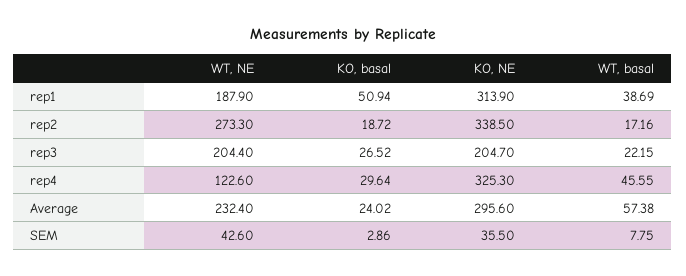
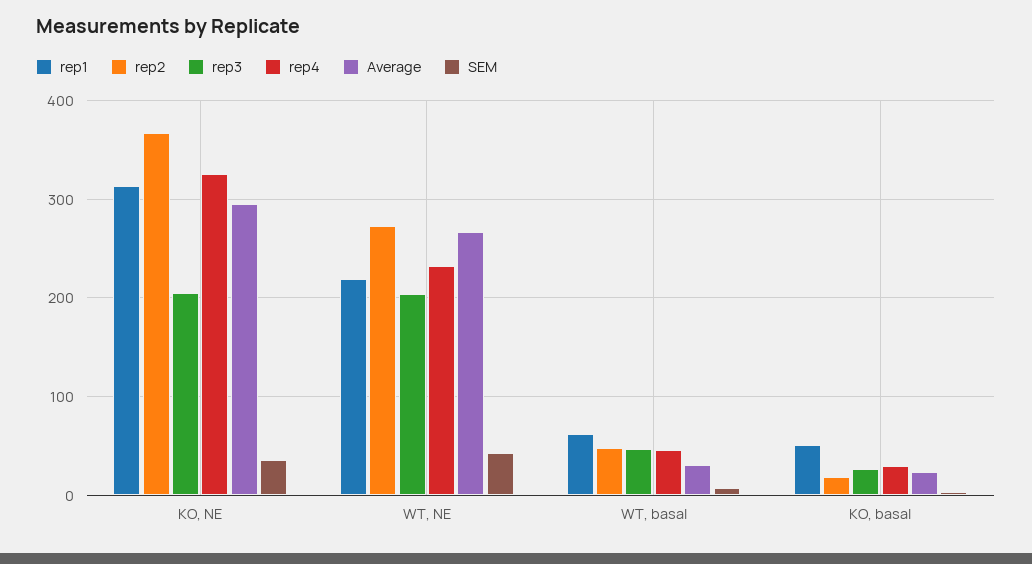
rep1, WT, NE: 187.9 -> 220
rep1, WT, basal: 38.69 -> 60
rep2, KO, NE: 338.5 -> 370
rep2, WT, basal: 17.16 -> 50
rep3, WT, basal: 22.15 -> 50
rep4, WT, NE: 122.6 -> 230
Average, WT, NE: 232.4 -> 270
Average, WT, basal: 57.38 -> 30

